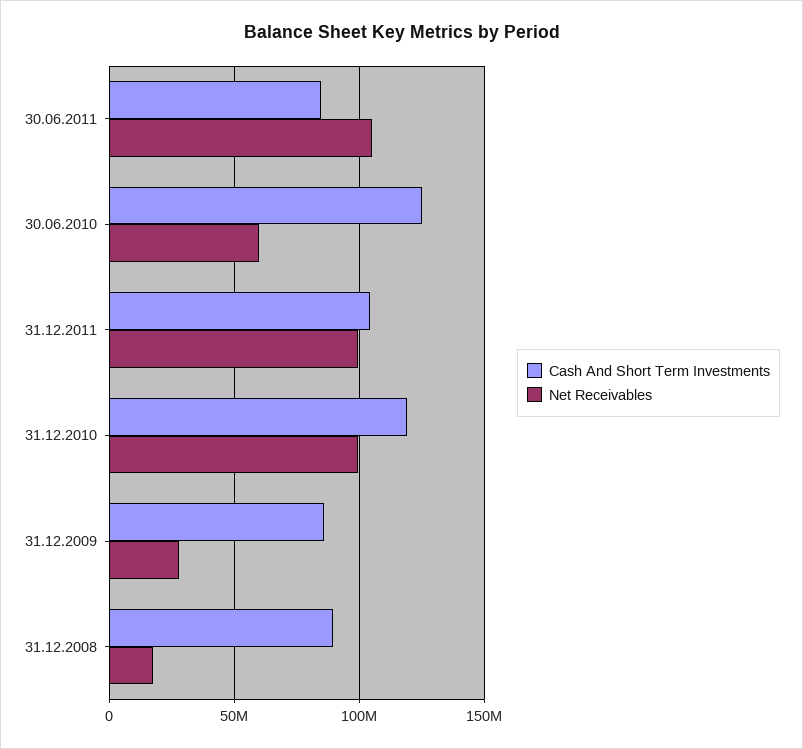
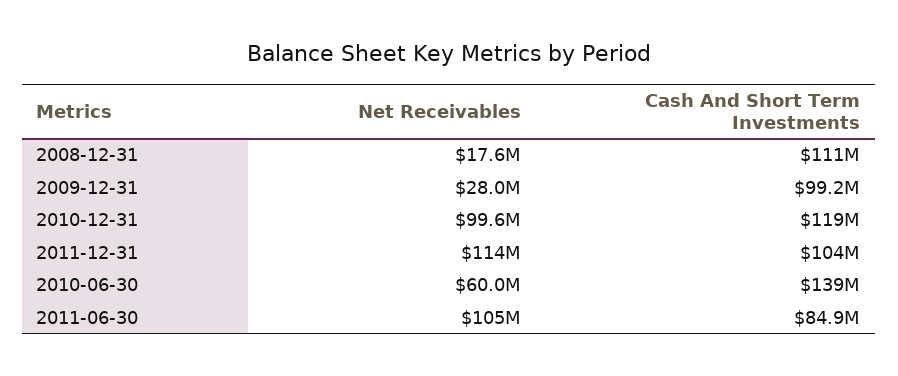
Cash And Short Term Investments, 30.06.2010: 125000000 -> 139000000
Net Receivables, 31.12.2011: 100000000 -> 114000000
Cash And Short Term Investments, 31.12.2009: 85000000 -> 99200000
Cash And Short Term Investments, 31.12.2008: 90000000 -> 111000000

